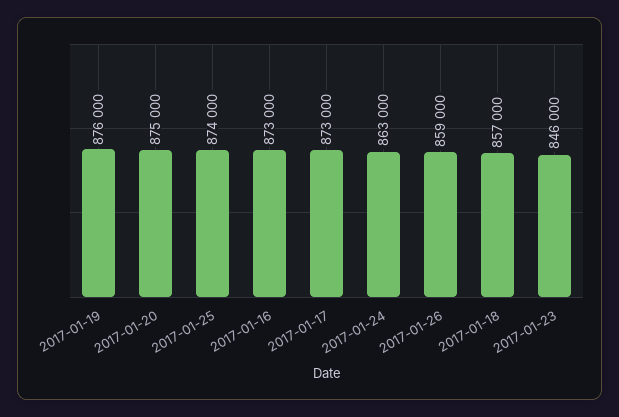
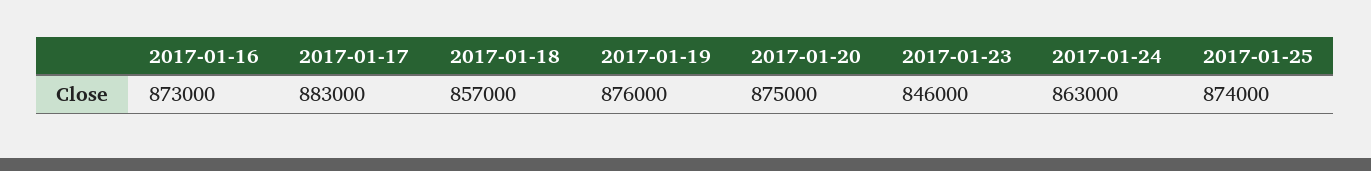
2017-01-17: 873000 -> 883000
2017-01-26: 859000 -> none

